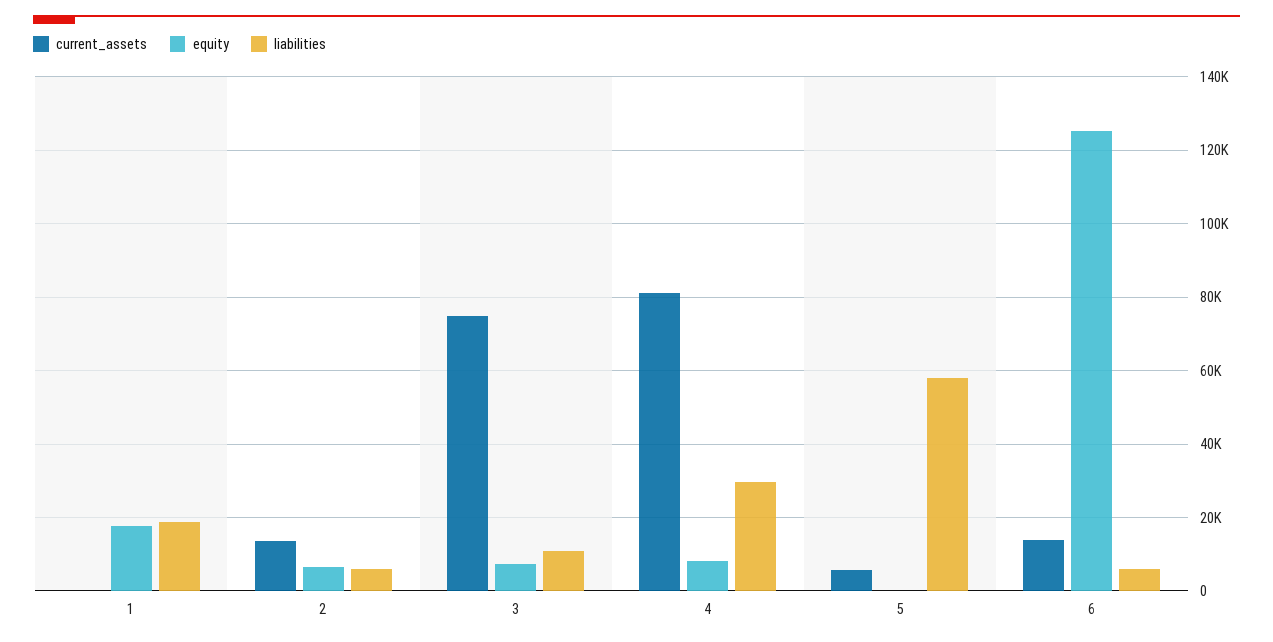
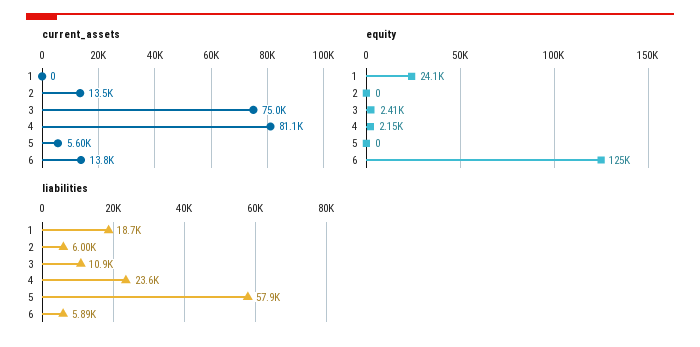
equity, 1: 18000 -> 24100
equity, 2: 6000 -> 0
equity, 3: 8000 -> 2410
equity, 4: 8000 -> 2150
liabilities, 4: 30000 -> 23600

